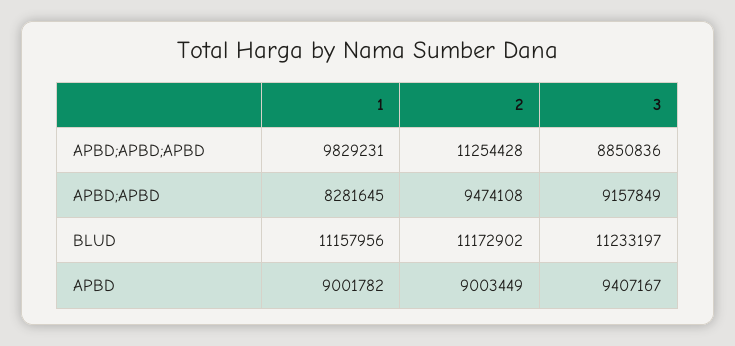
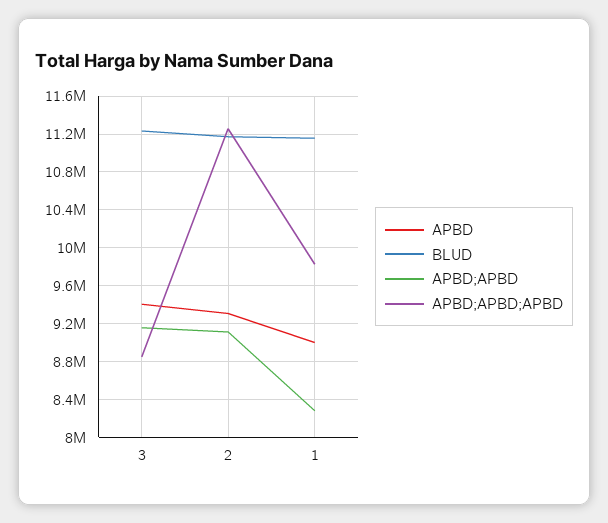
APBD;APBD, 2: 9474108 -> 9100000
APBD, 2: 9003449 -> 9300000

